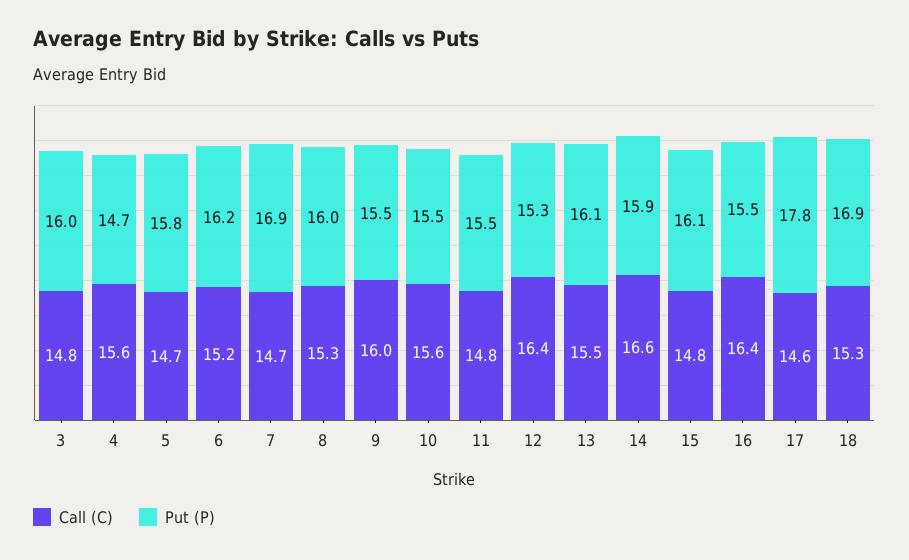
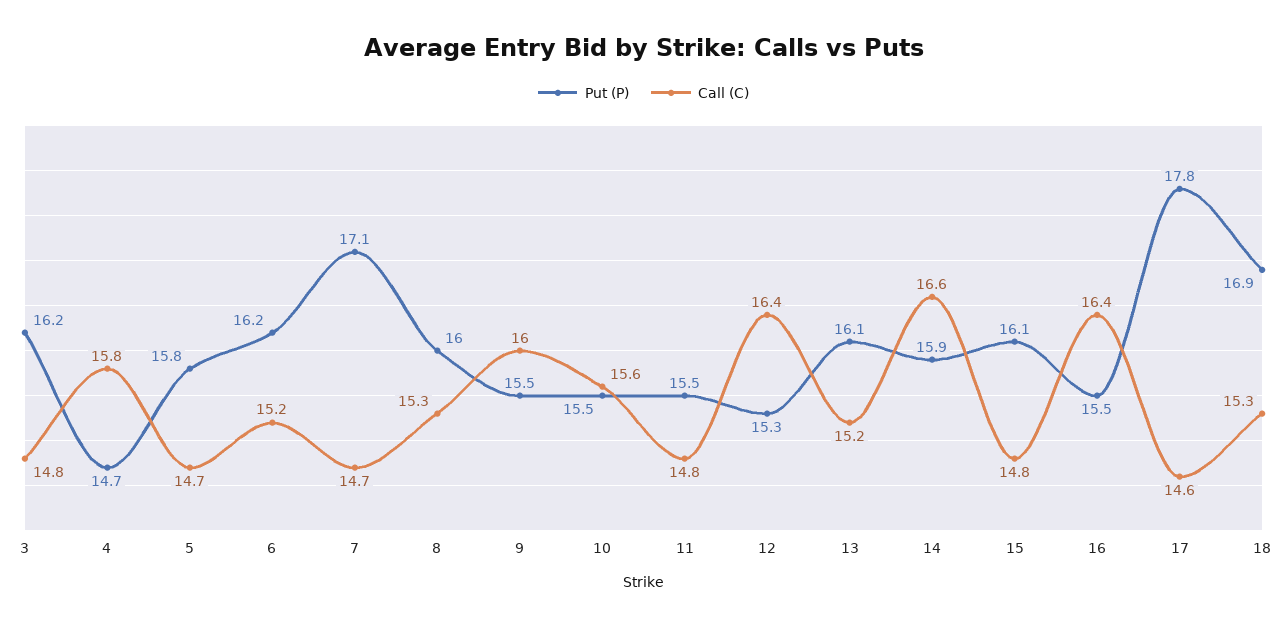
Put (P), 3: 16 -> 16.2
Call (C), 4: 15.6 -> 15.8
Put (P), 7: 16.9 -> 17.1
Call (C), 13: 15.5 -> 15.2

